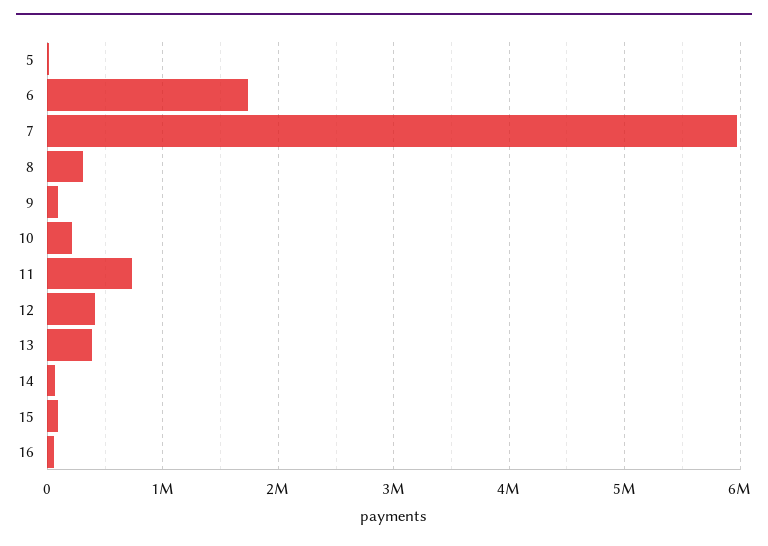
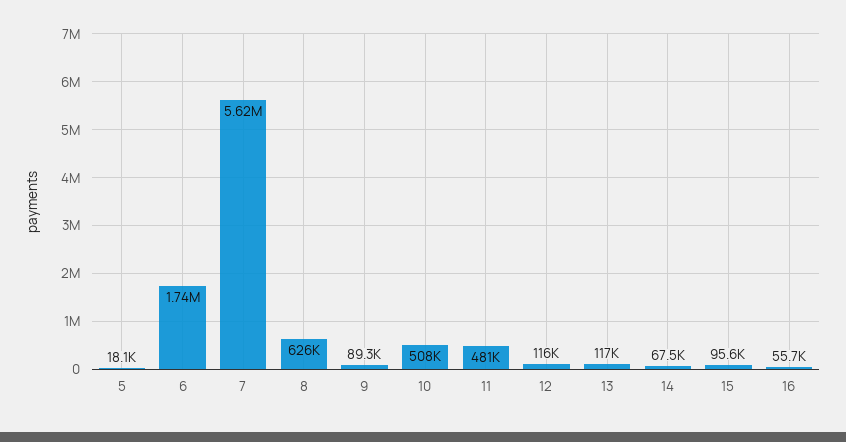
7: 6000000 -> 5620000
8: 300000 -> 626000
10: 200000 -> 508000
11: 700000 -> 481000
12: 400000 -> 116000
13: 400000 -> 117000

